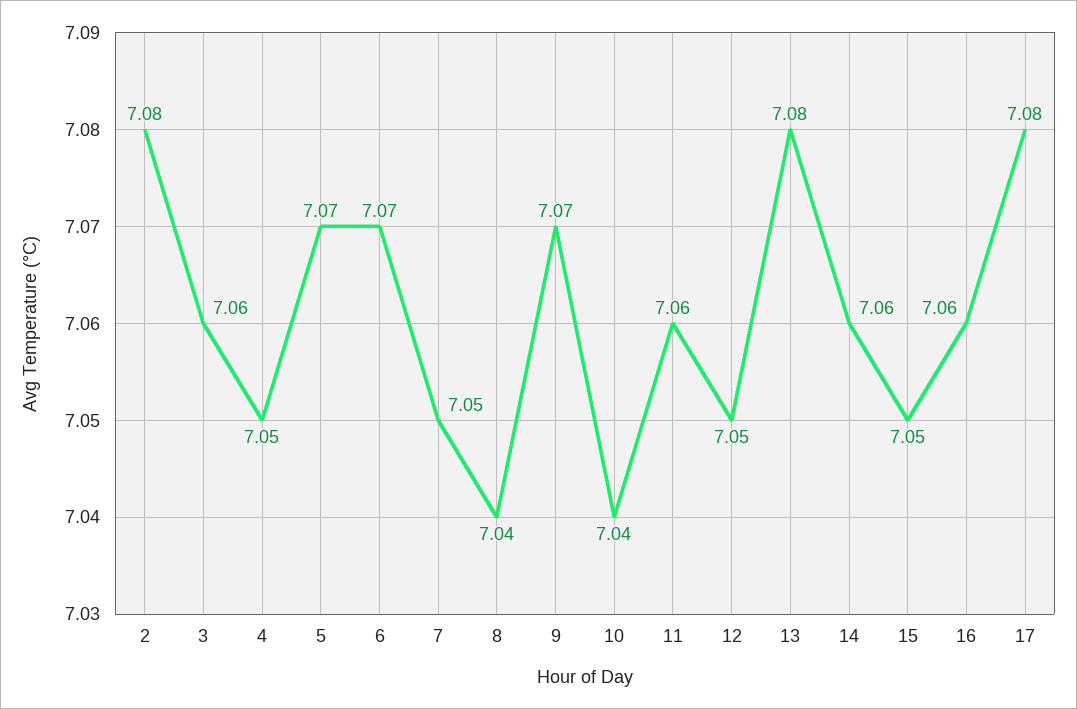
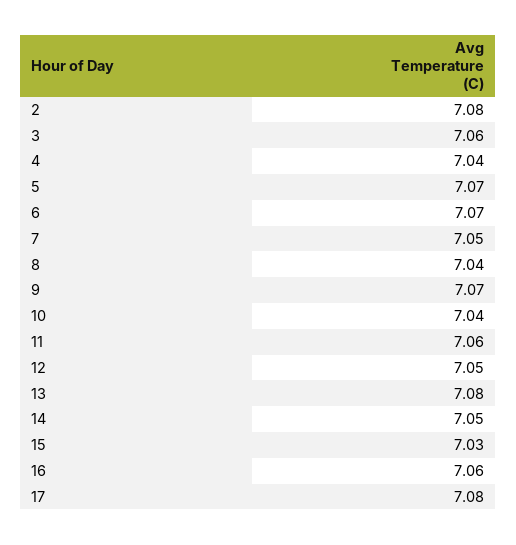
4: 7.05 -> 7.04
14: 7.06 -> 7.05
15: 7.05 -> 7.03

